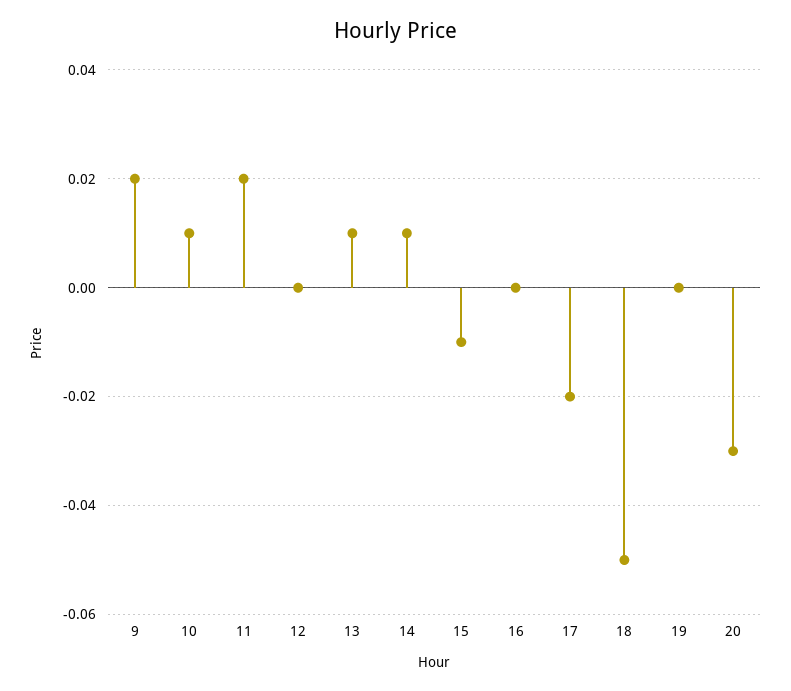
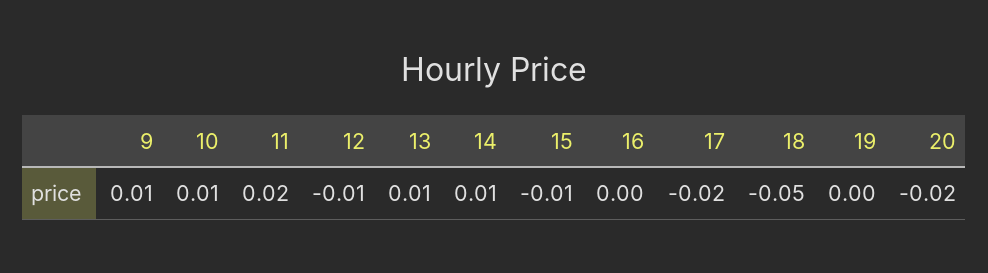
9: 0.02 -> 0.01
12: 0 -> -0.01
20: -0.03 -> -0.02

